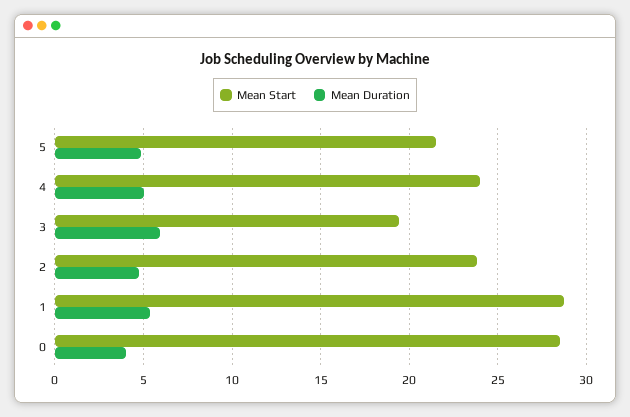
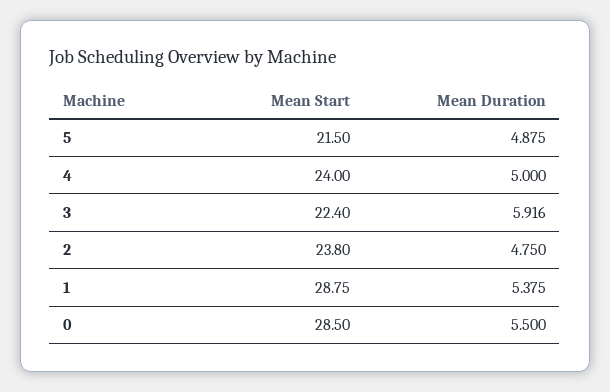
Mean Start, 3: 19.5 -> 22.4
Mean Duration, 0: 4 -> 5.5

